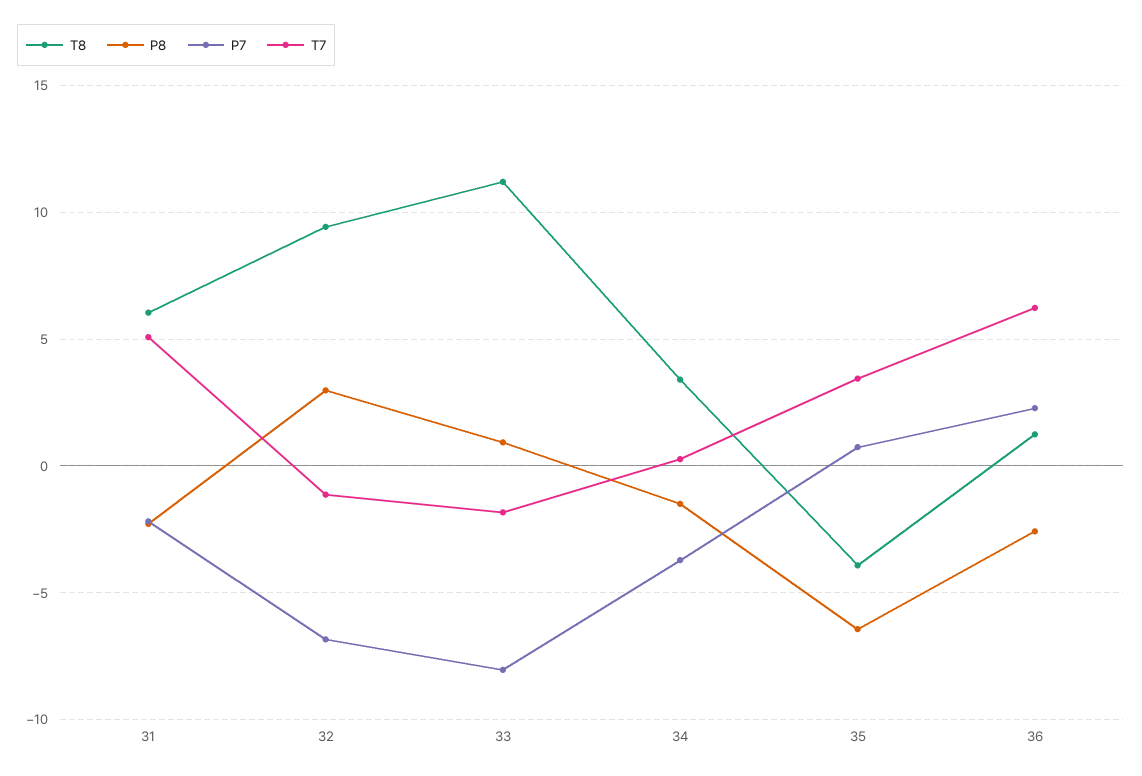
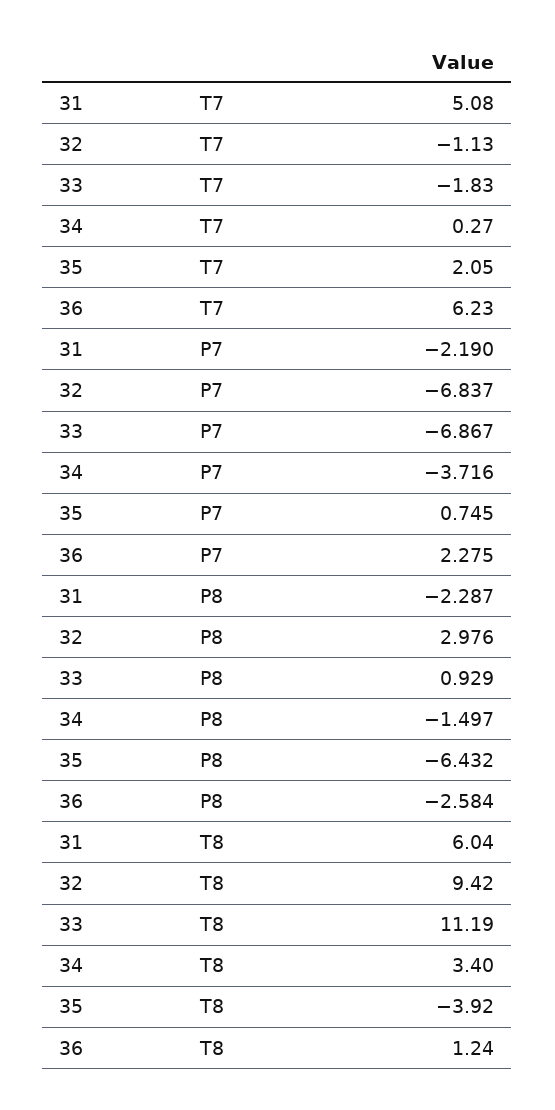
P7, 33: -8 -> -6.867
T7, 35: 3.5 -> 2.05

